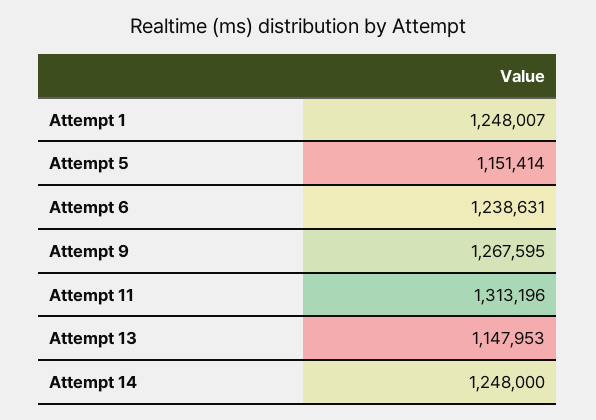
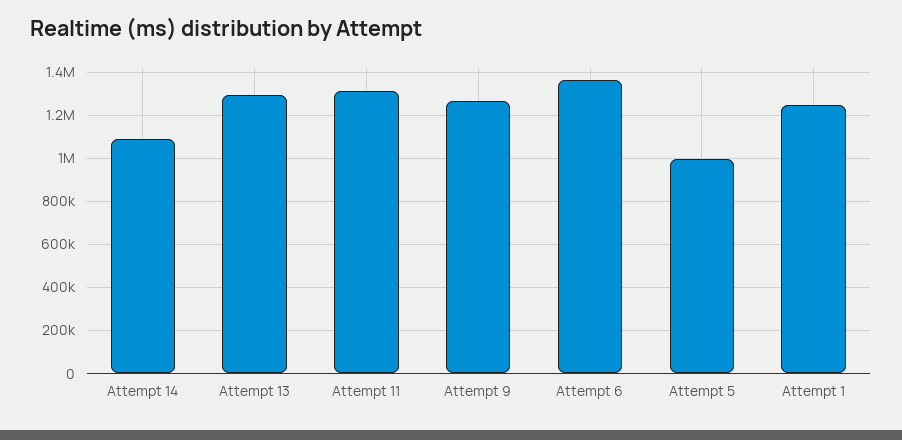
Attempt 5: 1151414 -> 1000000
Attempt 6: 1238631 -> 1350000
Attempt 13: 1147953 -> 1300000
Attempt 14: 1248000 -> 1100000

